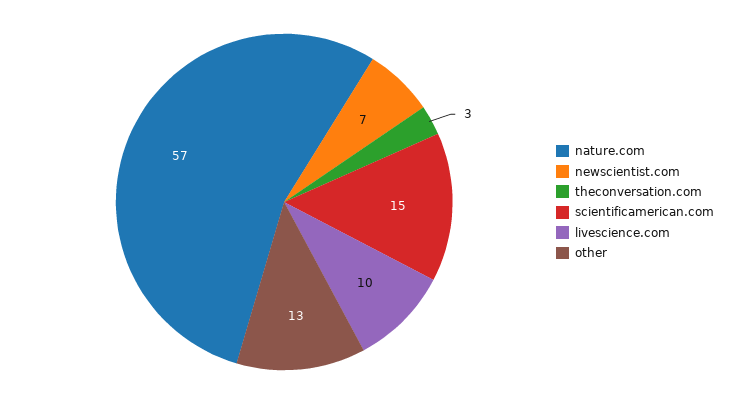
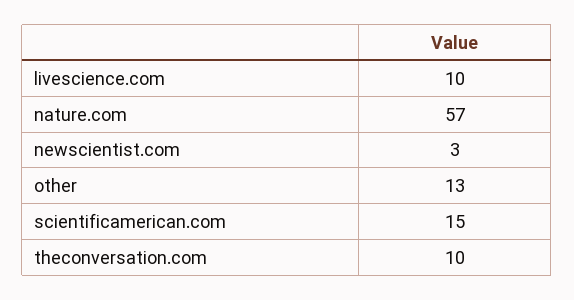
newscientist.com: 7 -> 3
theconversation.com: 3 -> 10

